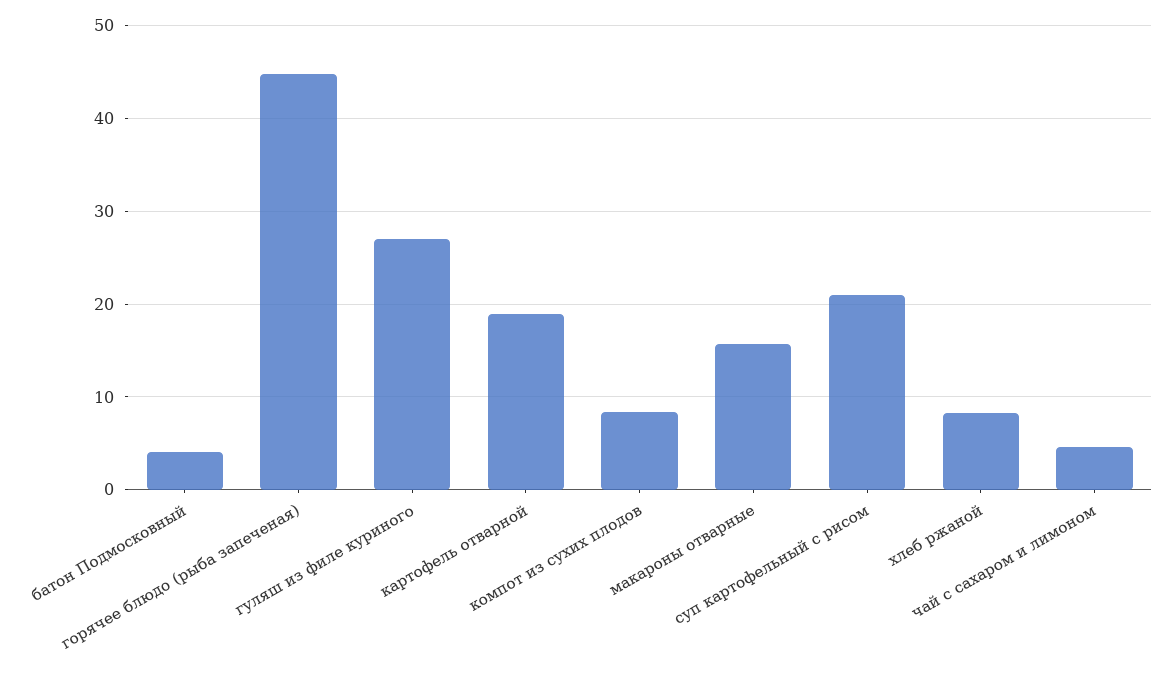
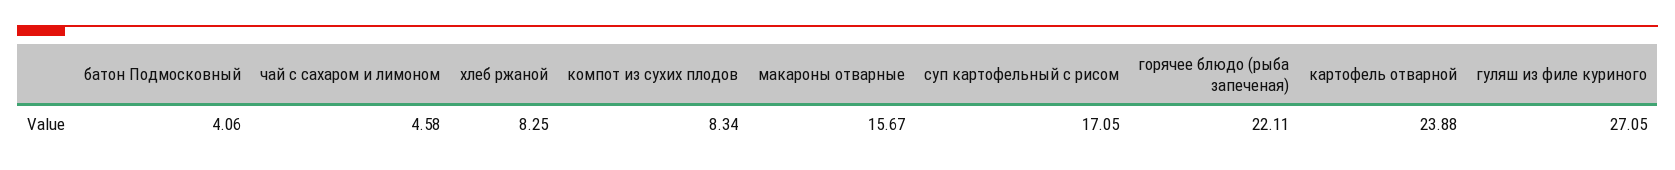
горячее блюдо (рыба запеченая): 45 -> 22.11
картофель отварной: 19 -> 23.88
суп картофельный с рисом: 21 -> 17.05

